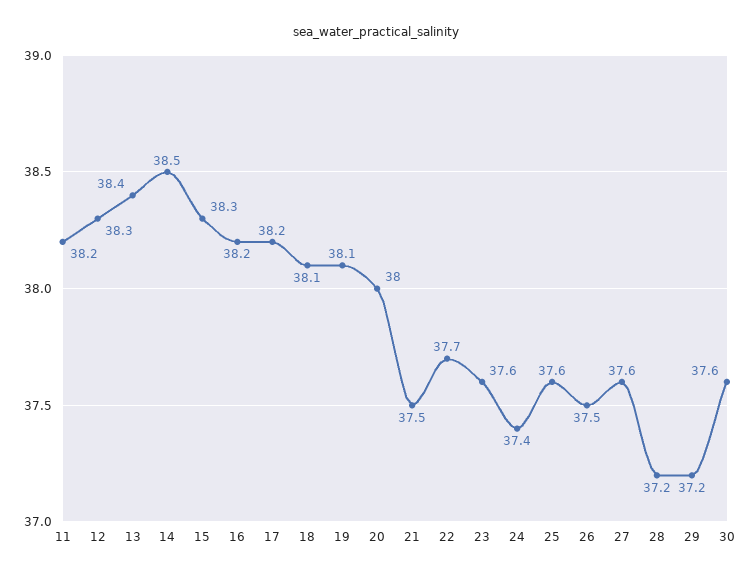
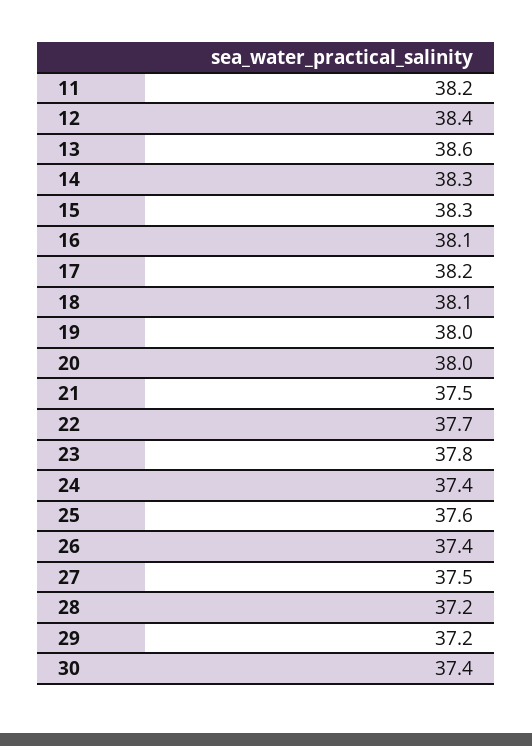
12: 38.3 -> 38.4
13: 38.4 -> 38.6
14: 38.5 -> 38.3
16: 38.2 -> 38.1
19: 38.1 -> 38
23: 37.6 -> 37.8
26: 37.5 -> 37.4
27: 37.6 -> 37.5
30: 37.6 -> 37.4

